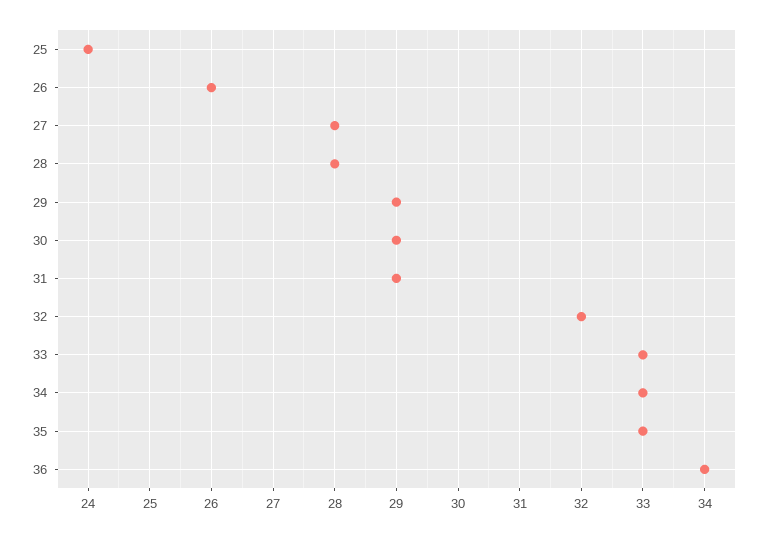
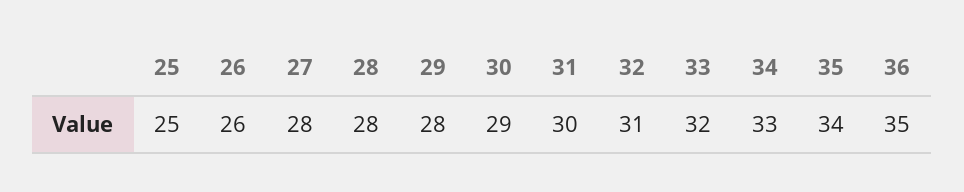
25: 24 -> 25
29: 29 -> 28
31: 29 -> 30
32: 32 -> 31
33: 33 -> 32
35: 33 -> 34
36: 34 -> 35

